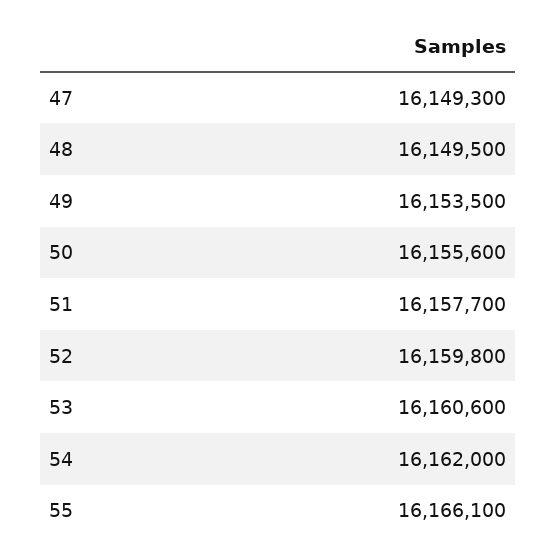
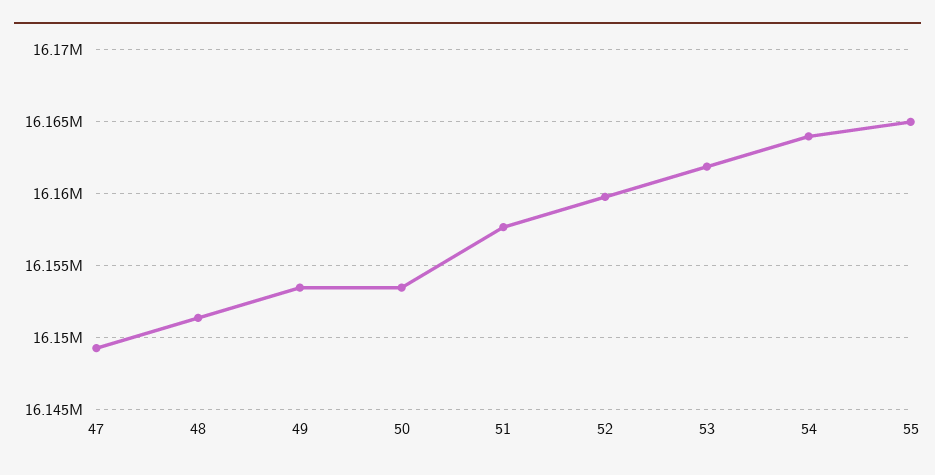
48: 16149500 -> 16151500
50: 16155600 -> 16153500
53: 16160600 -> 16162000
54: 16162000 -> 16164000
55: 16166100 -> 16165000

